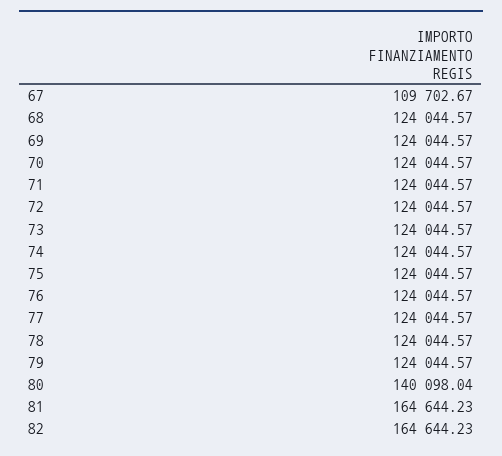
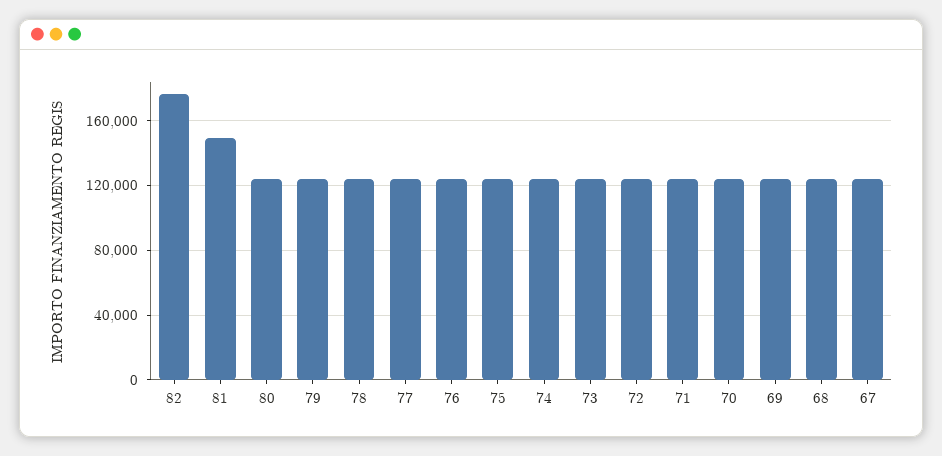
67: 109702.67 -> 125000
80: 140098.04 -> 125000
81: 164644.23 -> 150000
82: 164644.23 -> 175000

